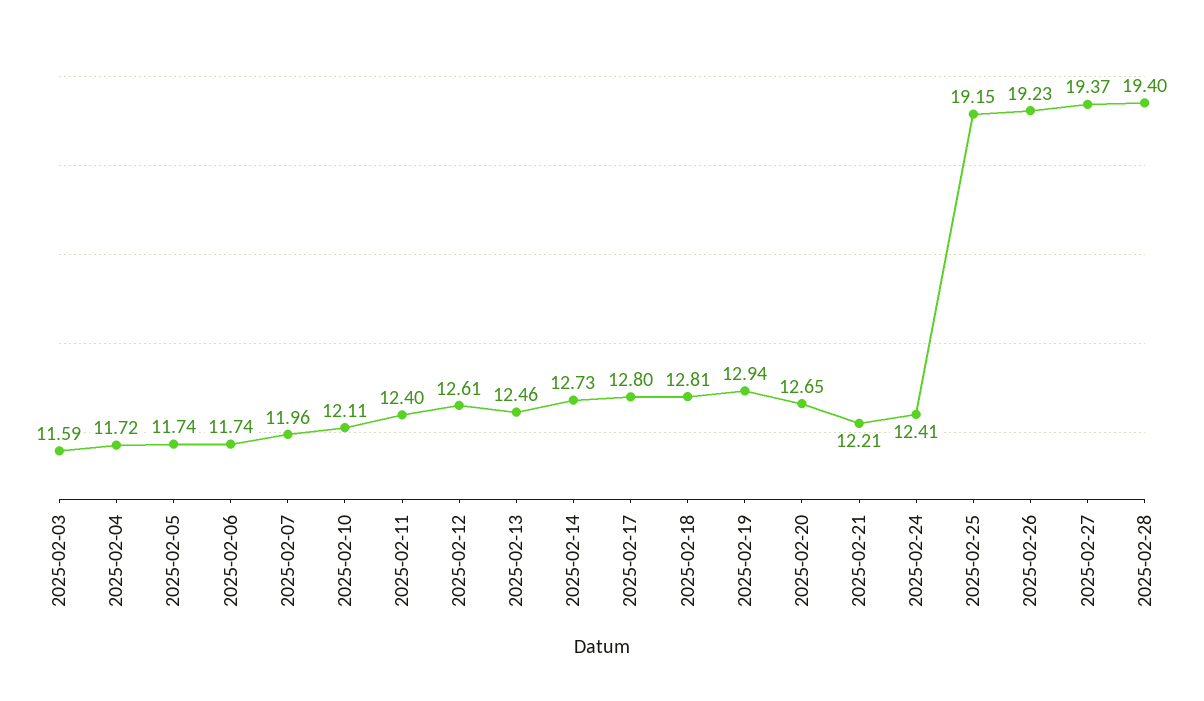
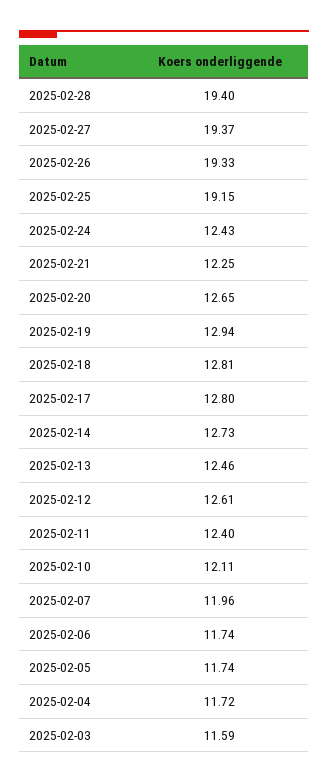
2025-02-21: 12.21 -> 12.25
2025-02-24: 12.41 -> 12.43
2025-02-26: 19.23 -> 19.33

